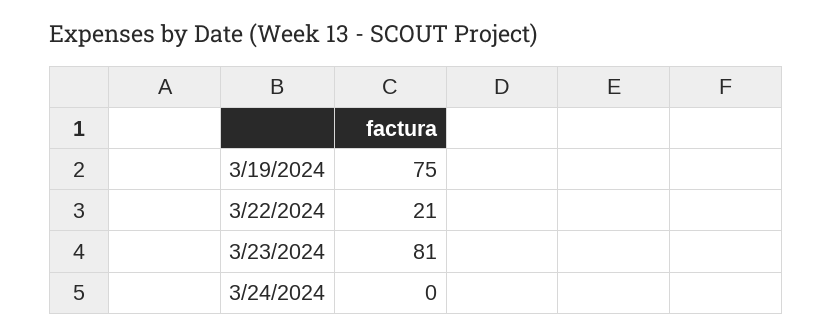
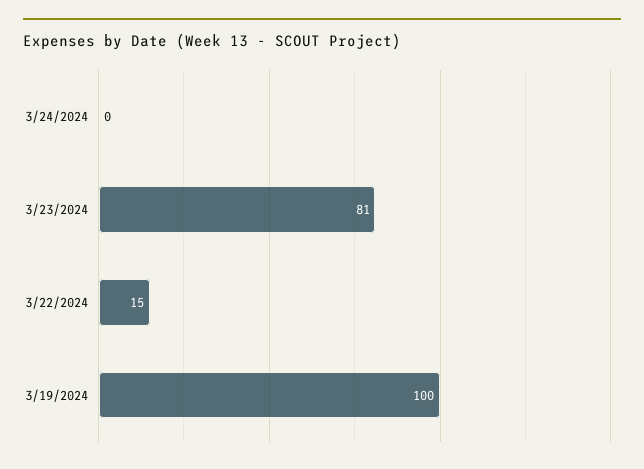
3/19/2024: 75 -> 100
3/22/2024: 21 -> 15

